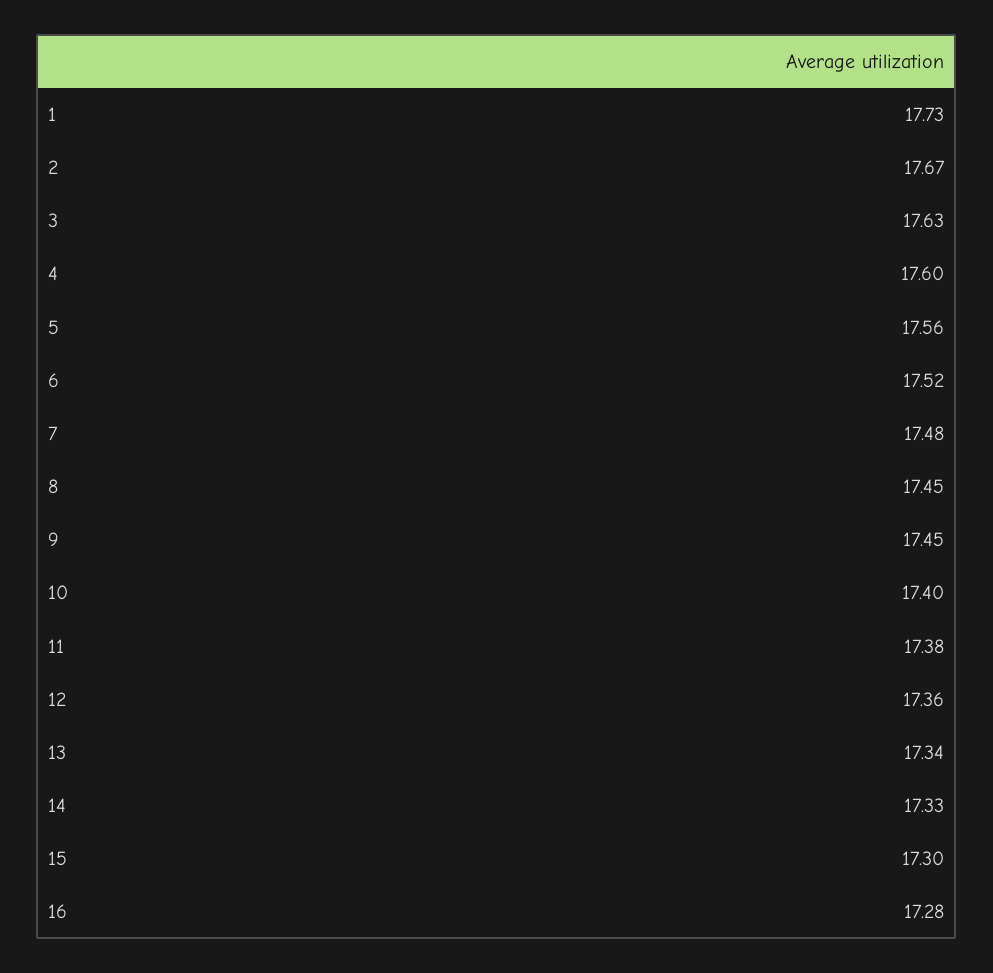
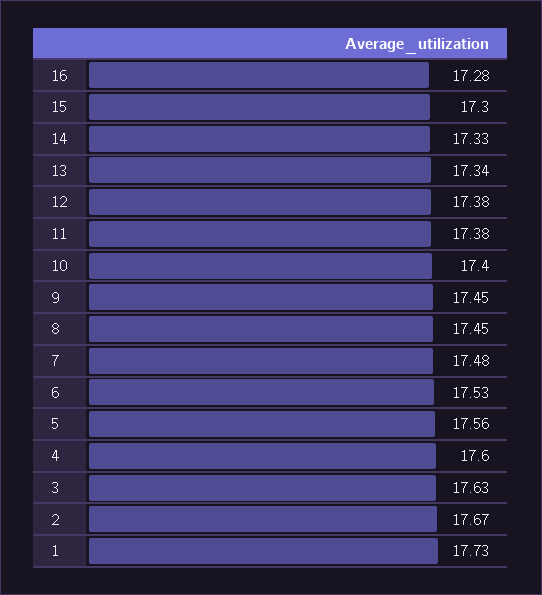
6: 17.52 -> 17.53
12: 17.36 -> 17.38

